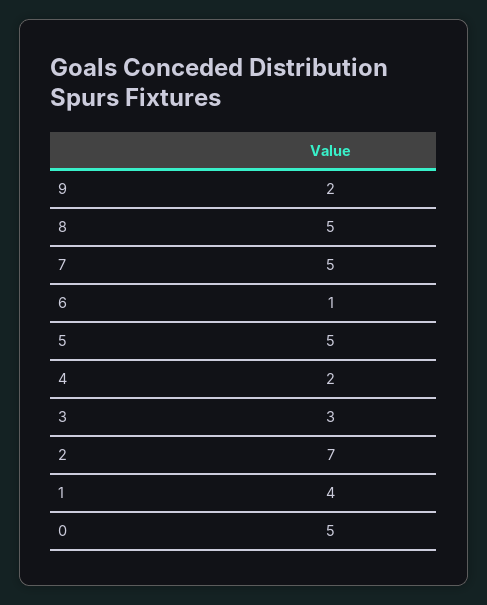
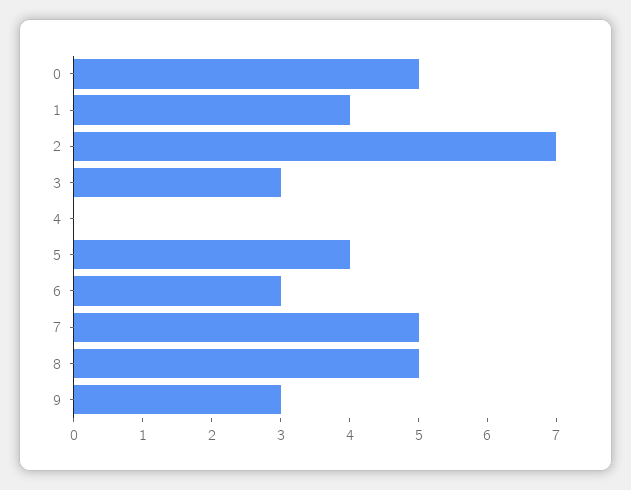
9: 2 -> 3
6: 1 -> 3
5: 5 -> 4
4: 2 -> 0

